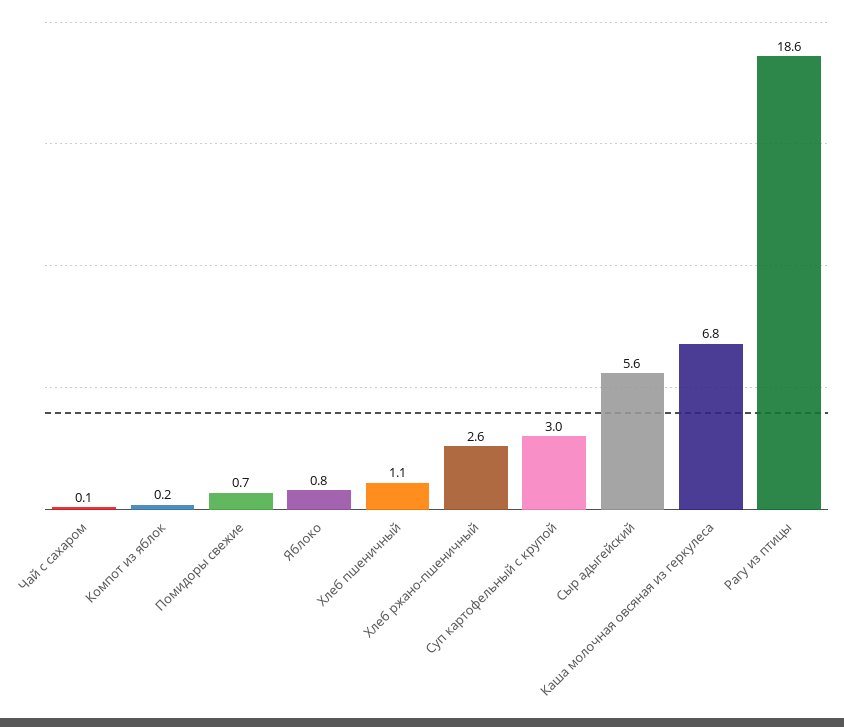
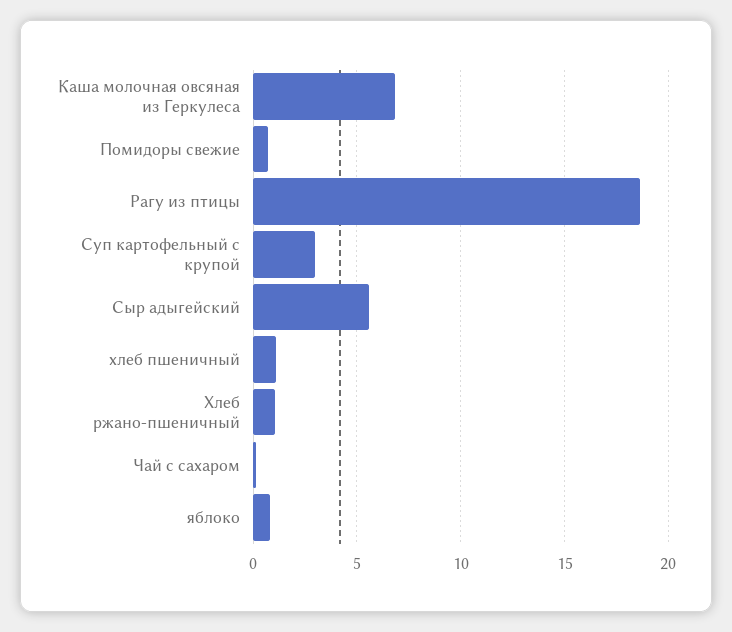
Компот из яблок: 0.2 -> none
Хлеб ржано-пшеничный: 2.6 -> 1

